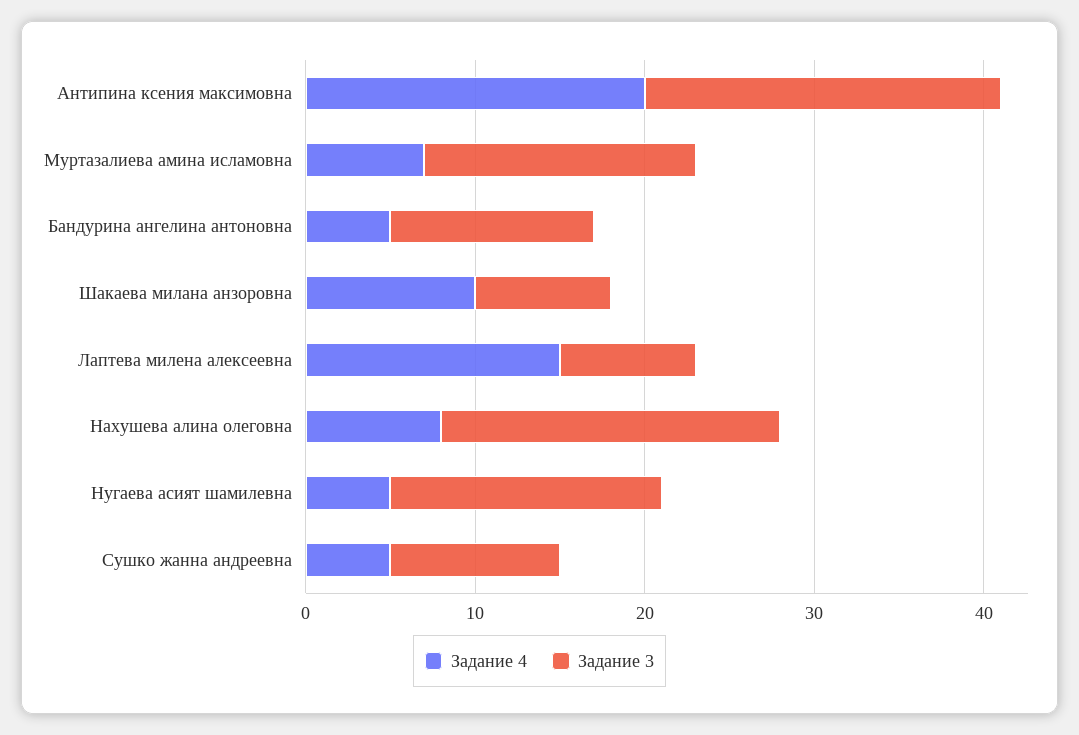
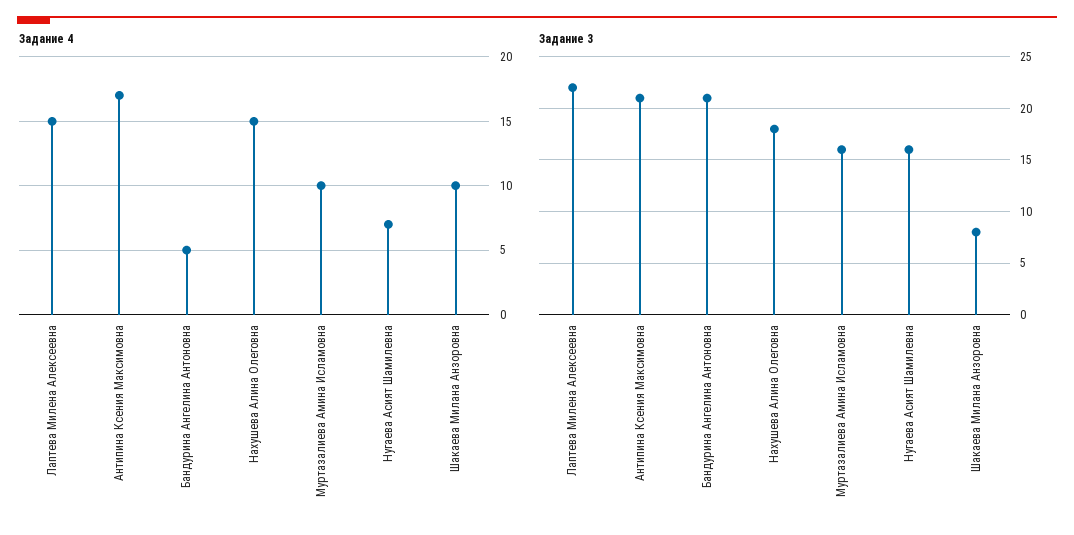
Задание 4, Антипина ксения максимовна: 20 -> 17
Задание 4, Муртазалиева амина исламовна: 7 -> 10
Задание 3, Бандурина ангелина антоновна: 12 -> 21
Задание 3, Лаптева милена алексеевна: 8 -> 22
Задание 4, Нахушева алина олеговна: 8 -> 15
Задание 3, Нахушева алина олеговна: 20 -> 18
Задание 4, Нугаева асият шамилевна: 5 -> 7
Задание 4, Сушко жанна андреевна: 5 -> none
Задание 3, Сушко жанна андреевна: 10 -> none

